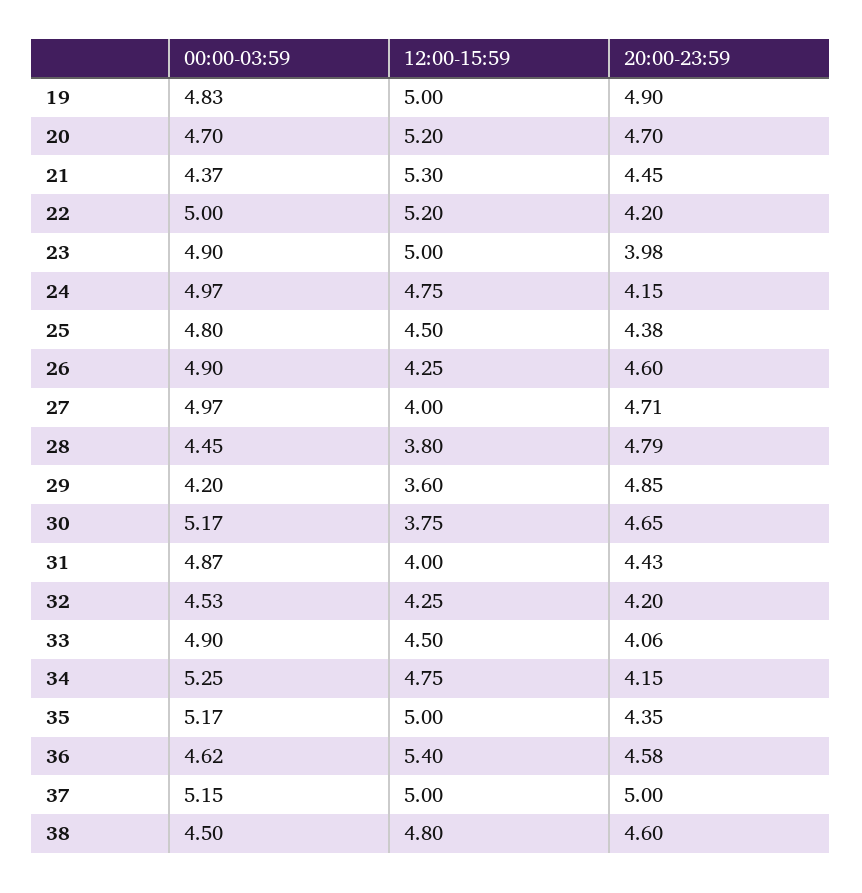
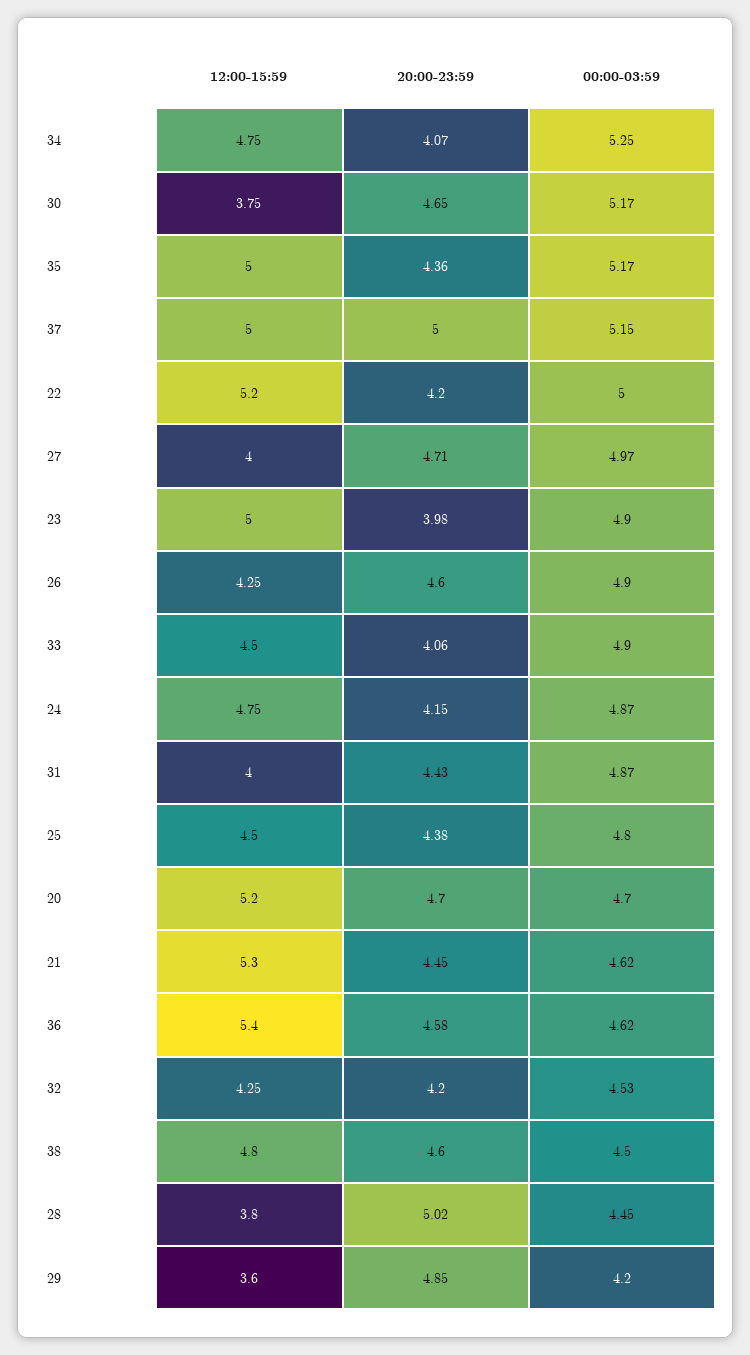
00:00-03:59, 19: 4.83 -> none
12:00-15:59, 19: 5 -> none
20:00-23:59, 19: 4.9 -> none
00:00-03:59, 21: 4.37 -> 4.62
00:00-03:59, 24: 4.97 -> 4.87
20:00-23:59, 28: 4.79 -> 5.02
20:00-23:59, 34: 4.15 -> 4.07
20:00-23:59, 35: 4.35 -> 4.36

